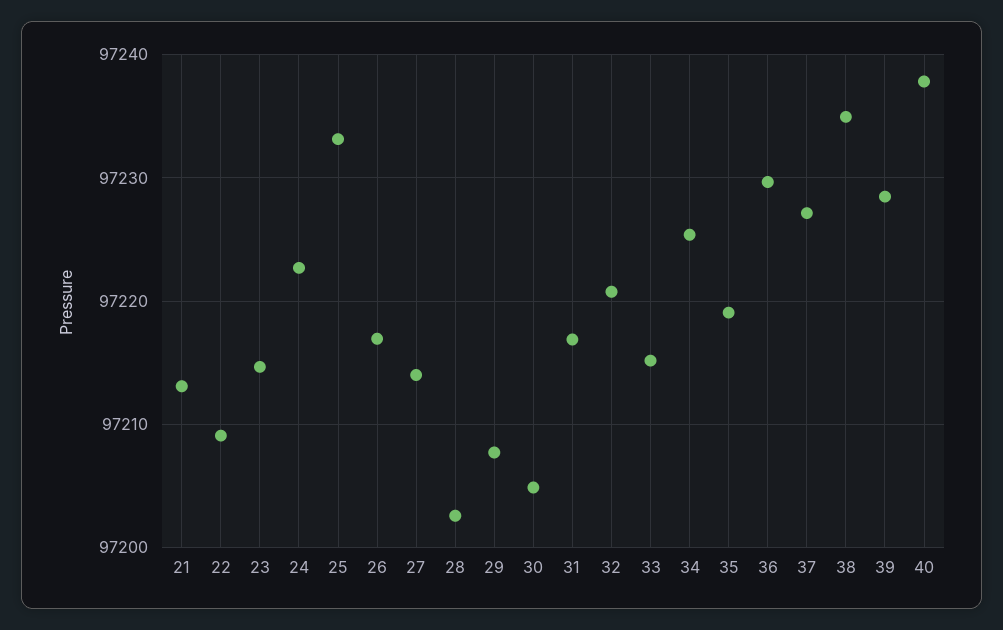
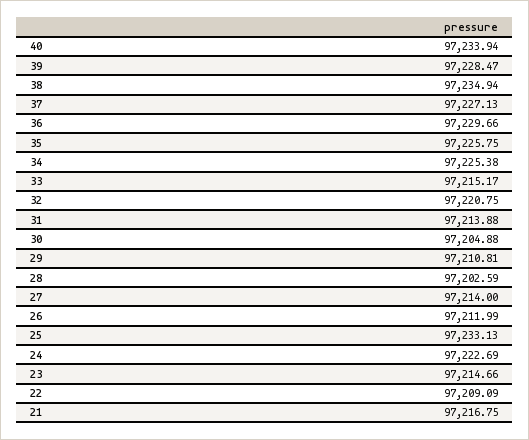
21: 97213 -> 97216.75
26: 97217 -> 97211.99
29: 97208 -> 97210.81
31: 97217 -> 97213.88
35: 97219 -> 97225.75
40: 97238 -> 97233.94

